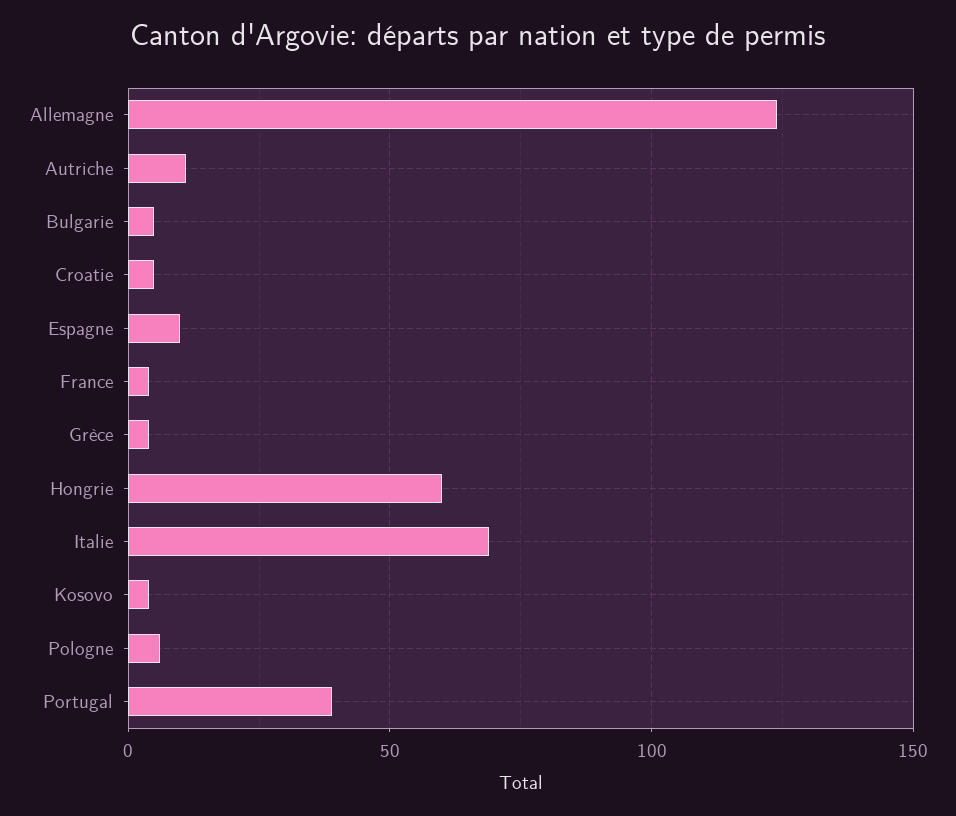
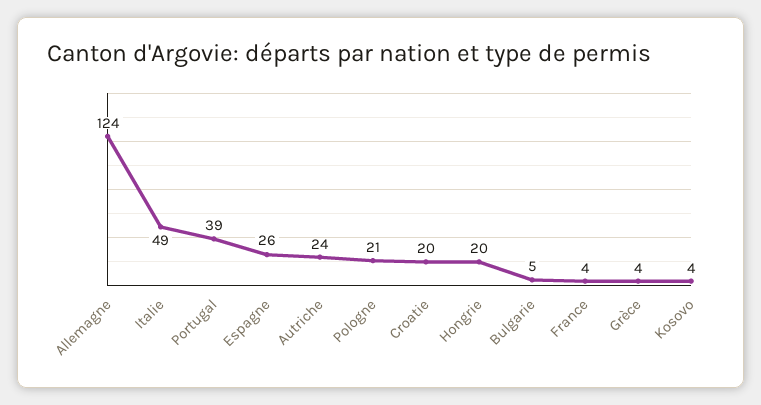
Autriche: 10 -> 24
Croatie: 5 -> 20
Espagne: 10 -> 26
Hongrie: 60 -> 20
Italie: 70 -> 49
Pologne: 5 -> 21

